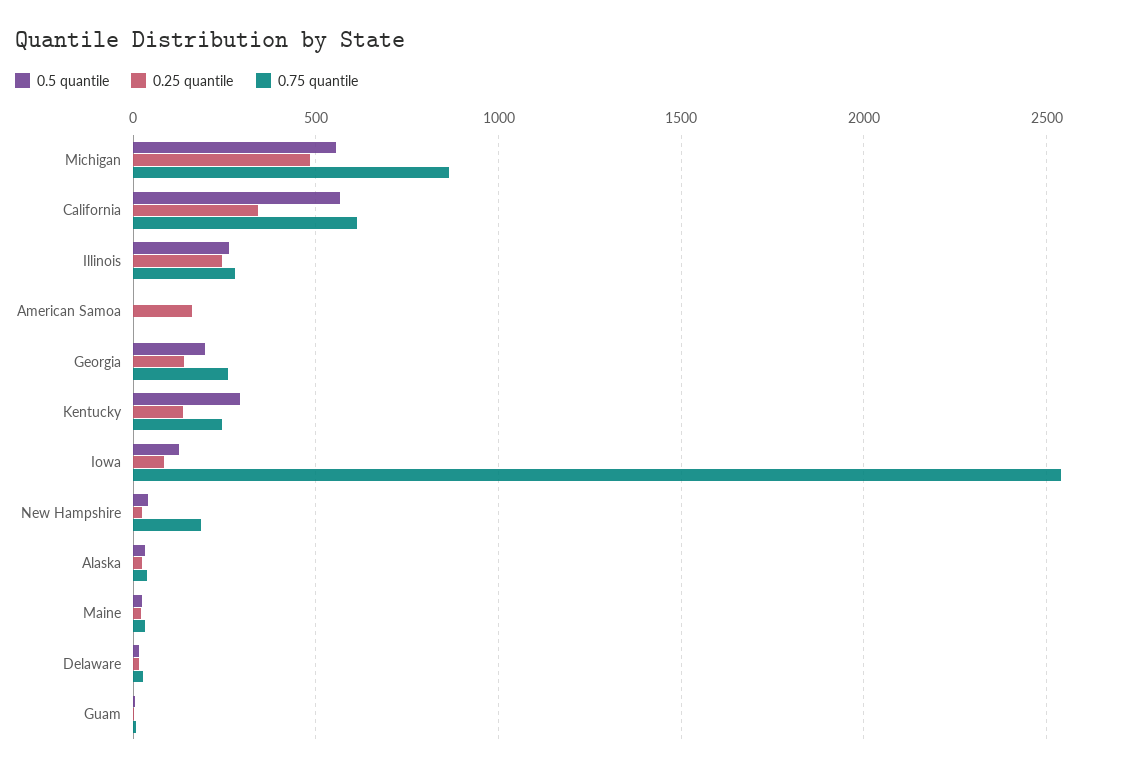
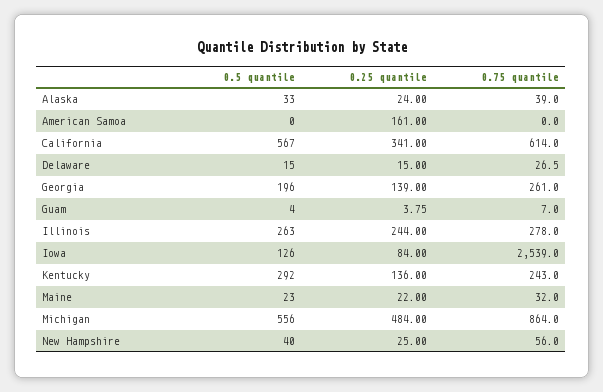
0.75 quantile, New Hampshire: 200 -> 56

